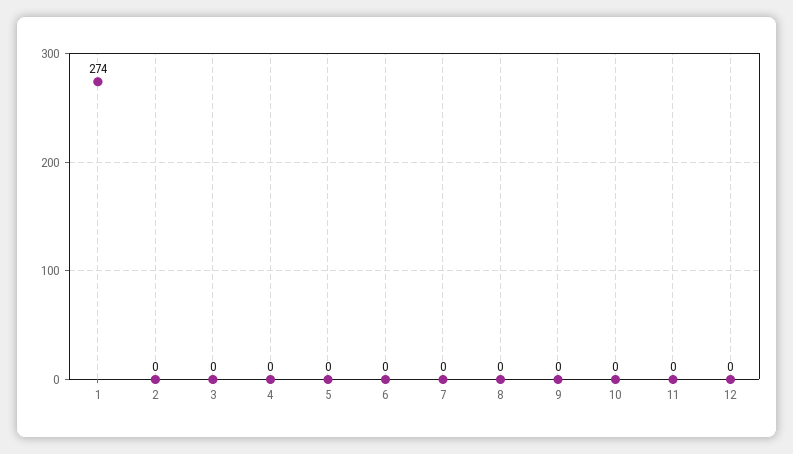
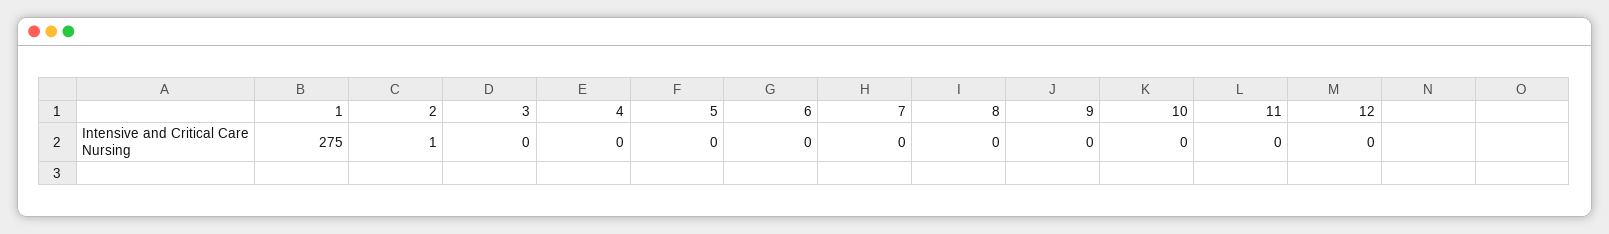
1: 274 -> 275
2: 0 -> 1

